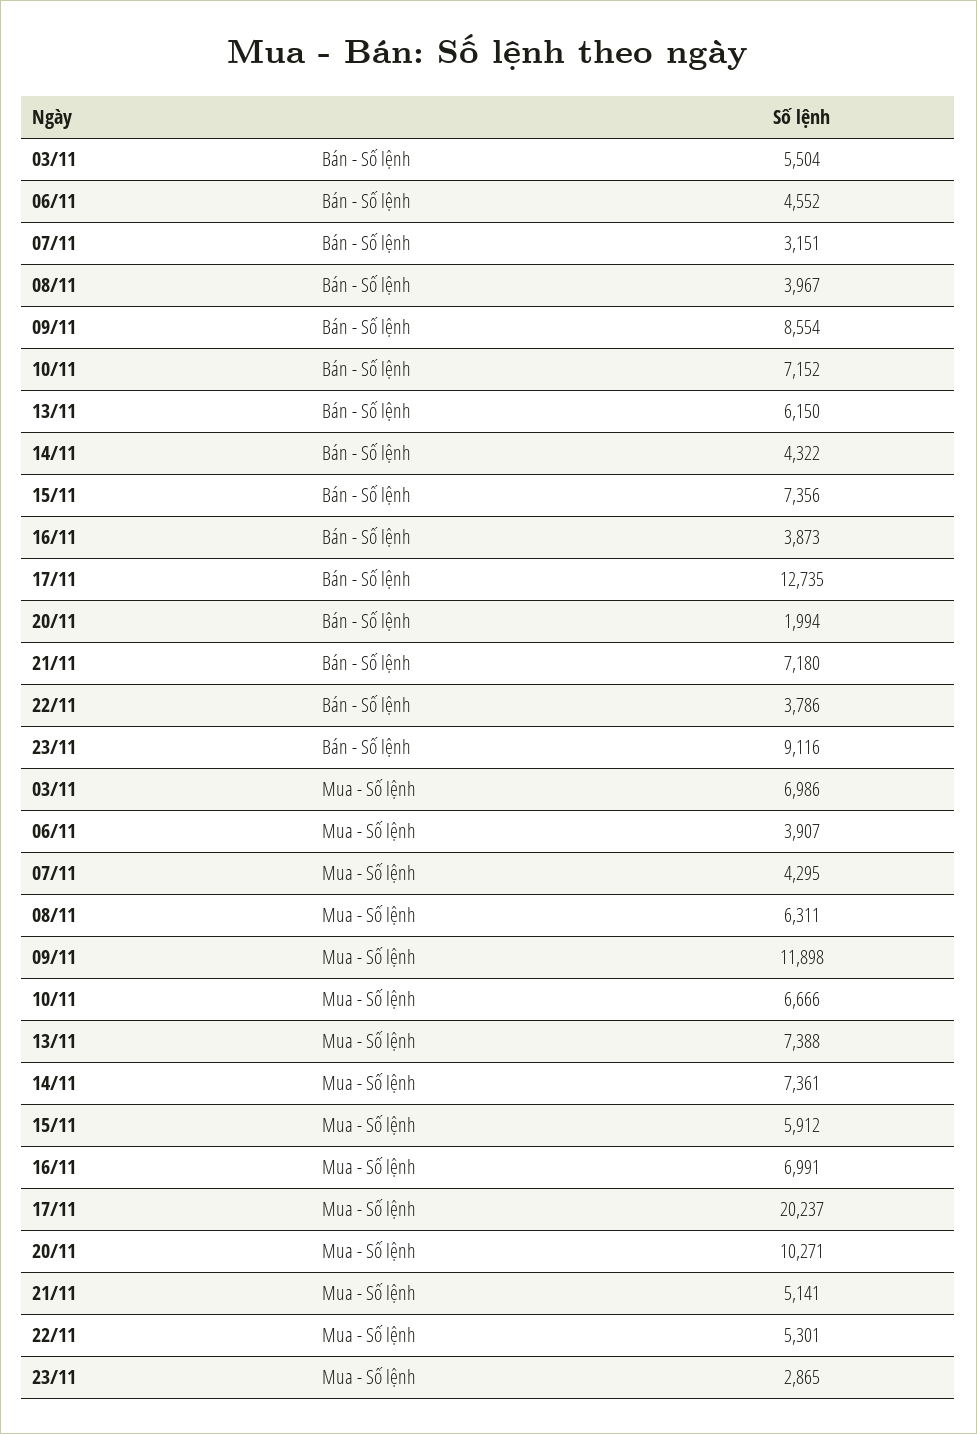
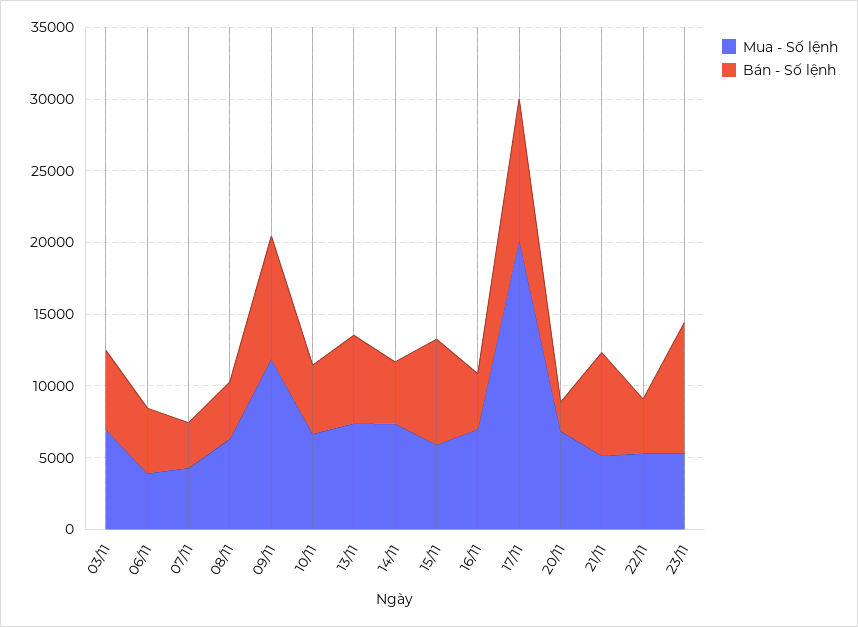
Bán - Số lệnh, 10/11: 7152 -> 5000
Bán - Số lệnh, 17/11: 12735 -> 10000
Mua - Số lệnh, 20/11: 10271 -> 7000
Mua - Số lệnh, 23/11: 2865 -> 5000

